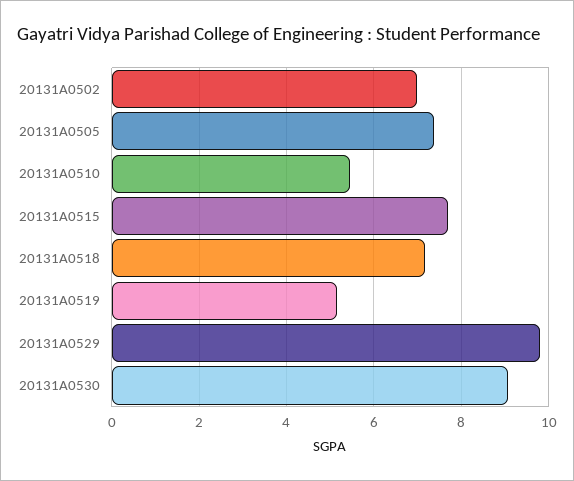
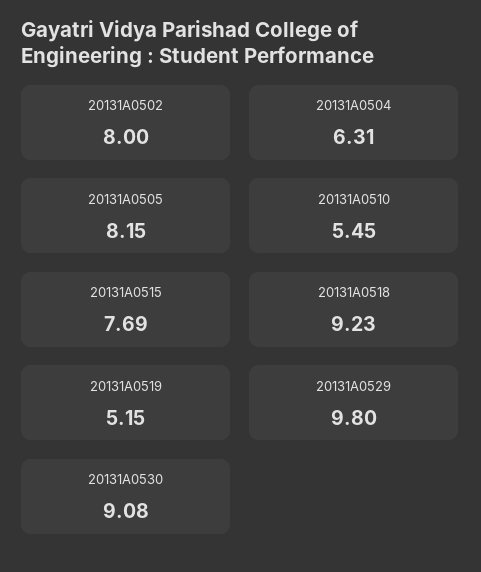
20131A0502: 7 -> 8
20131A0505: 7.4 -> 8.15
20131A0518: 7.2 -> 9.23
20131A0504: none -> 6.31

